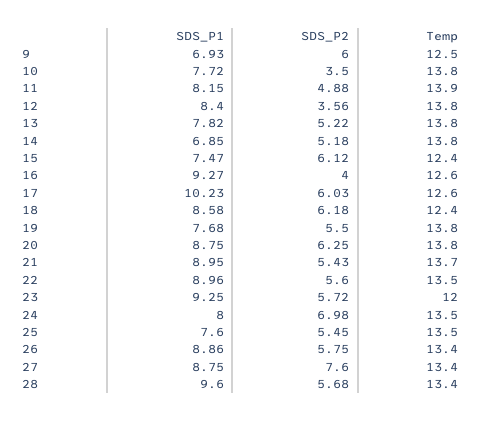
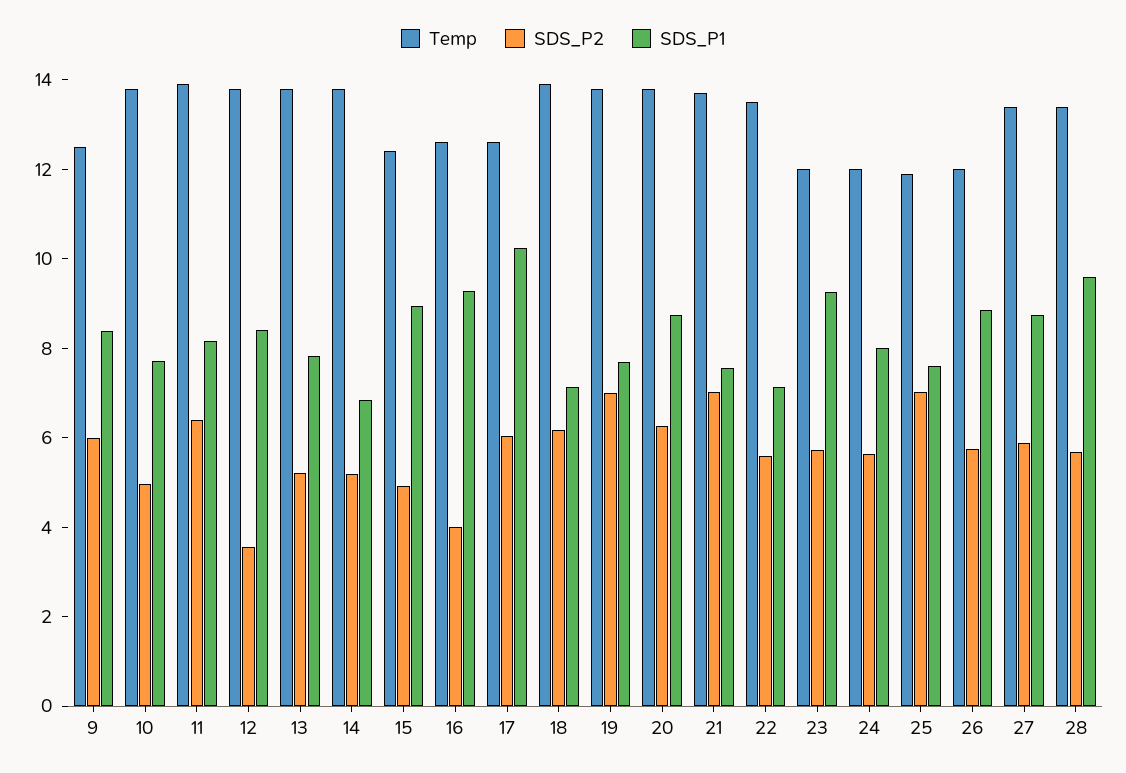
SDS_P1, 9: 6.93 -> 8.5
SDS_P2, 10: 3.5 -> 5
SDS_P2, 11: 4.88 -> 6.5
SDS_P1, 15: 7.47 -> 9
SDS_P2, 15: 6.12 -> 5
SDS_P1, 18: 8.58 -> 7
Temp, 18: 12.4 -> 14
SDS_P2, 19: 5.5 -> 7
SDS_P1, 21: 8.95 -> 7.5
SDS_P2, 21: 5.43 -> 7
SDS_P1, 22: 8.96 -> 7
SDS_P2, 24: 6.98 -> 5.5
Temp, 24: 13.5 -> 12
SDS_P2, 25: 5.45 -> 7
Temp, 25: 13.5 -> 12
Temp, 26: 13.4 -> 12
SDS_P2, 27: 7.6 -> 6

